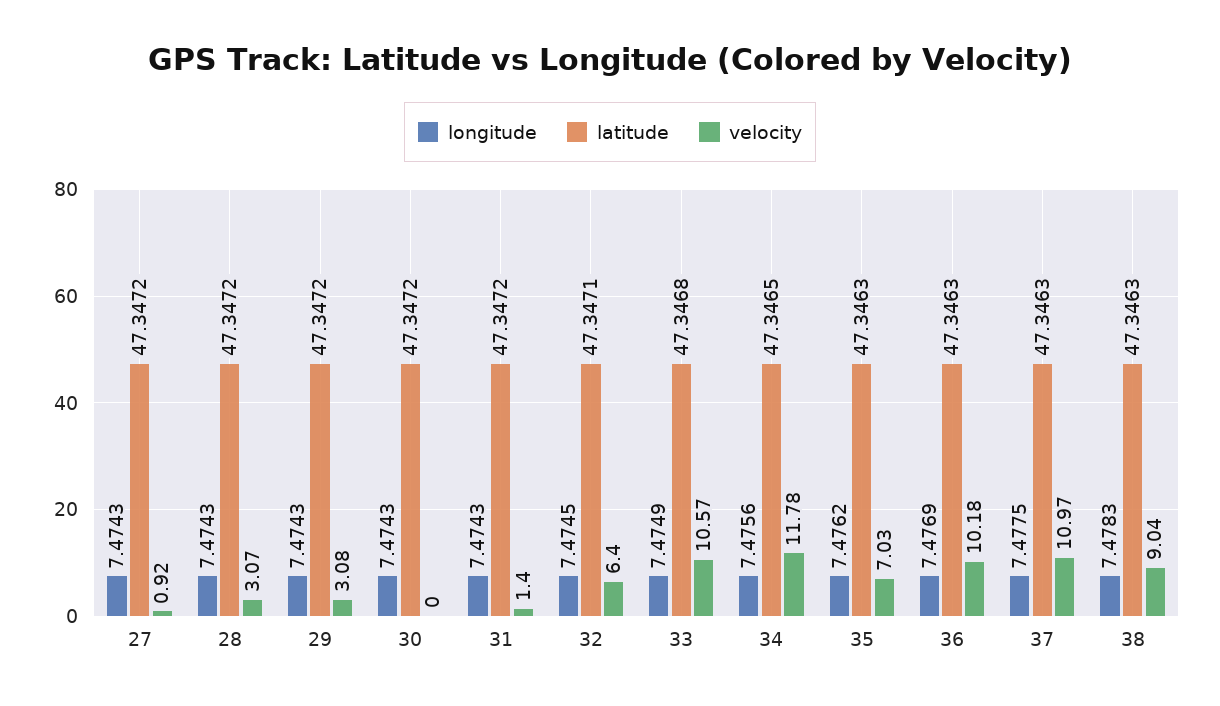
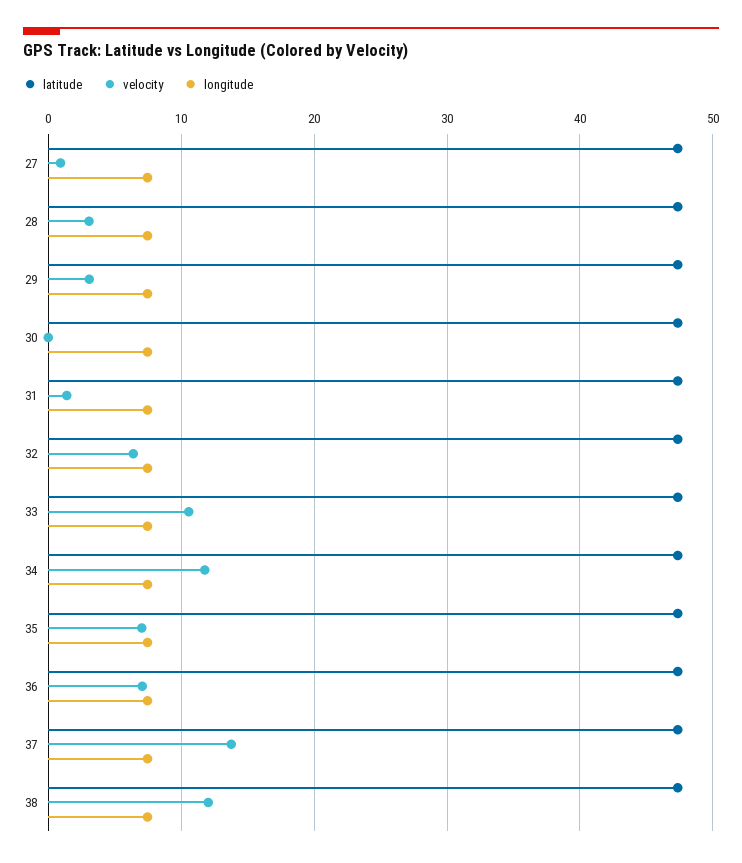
velocity, 36: 10.18 -> 7
velocity, 37: 10.97 -> 14
velocity, 38: 9.04 -> 12

